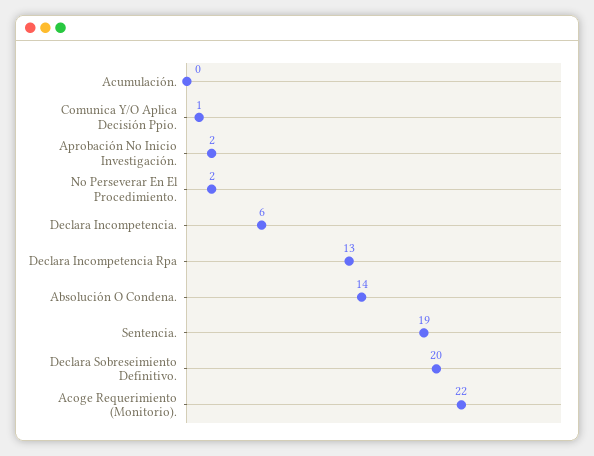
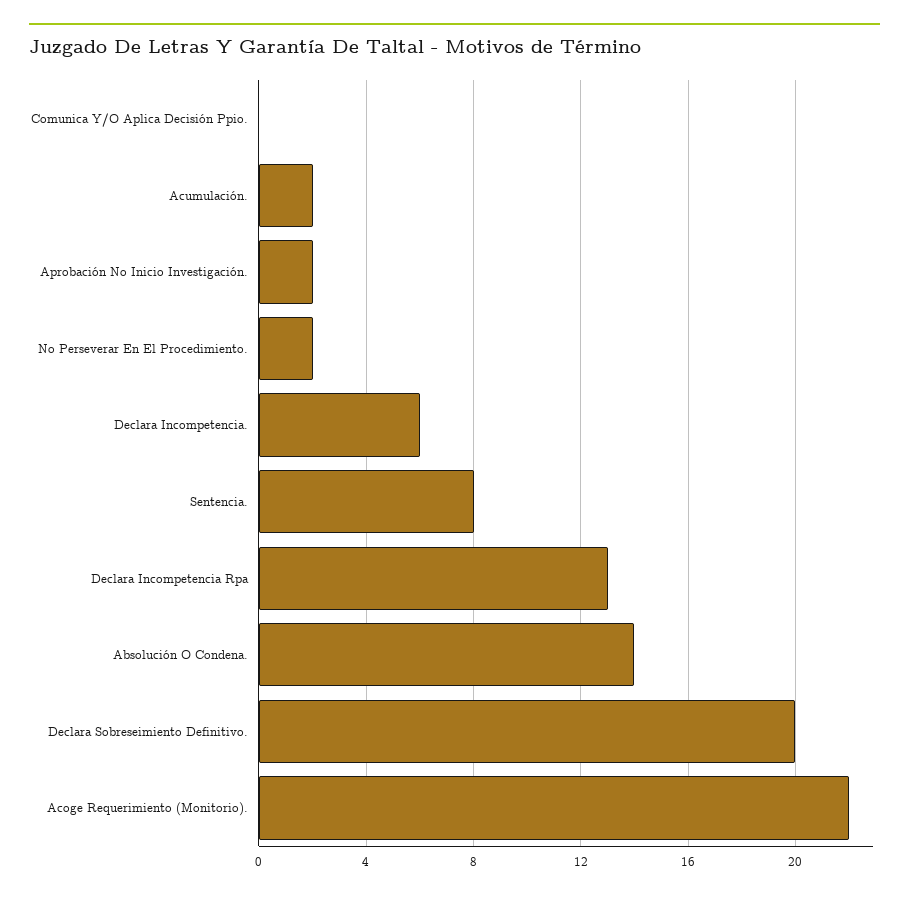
Acumulación.: 0 -> 2
Comunica Y/O Aplica Decisión Ppio.: 1 -> 0
Sentencia.: 19 -> 8

